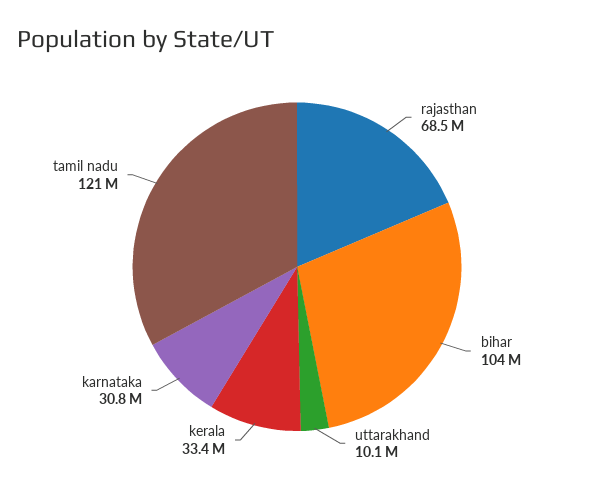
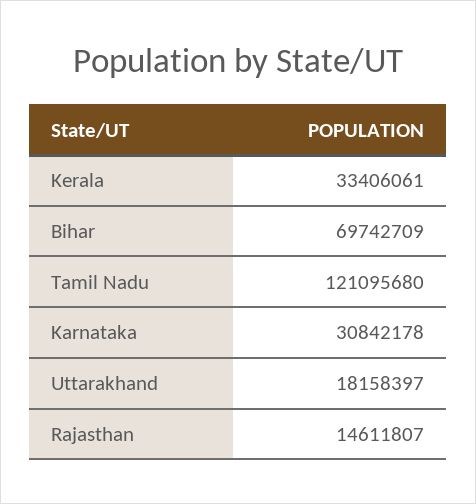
rajasthan: 68500000 -> 14611807
bihar: 104000000 -> 69742709
uttarakhand: 10100000 -> 18158397

